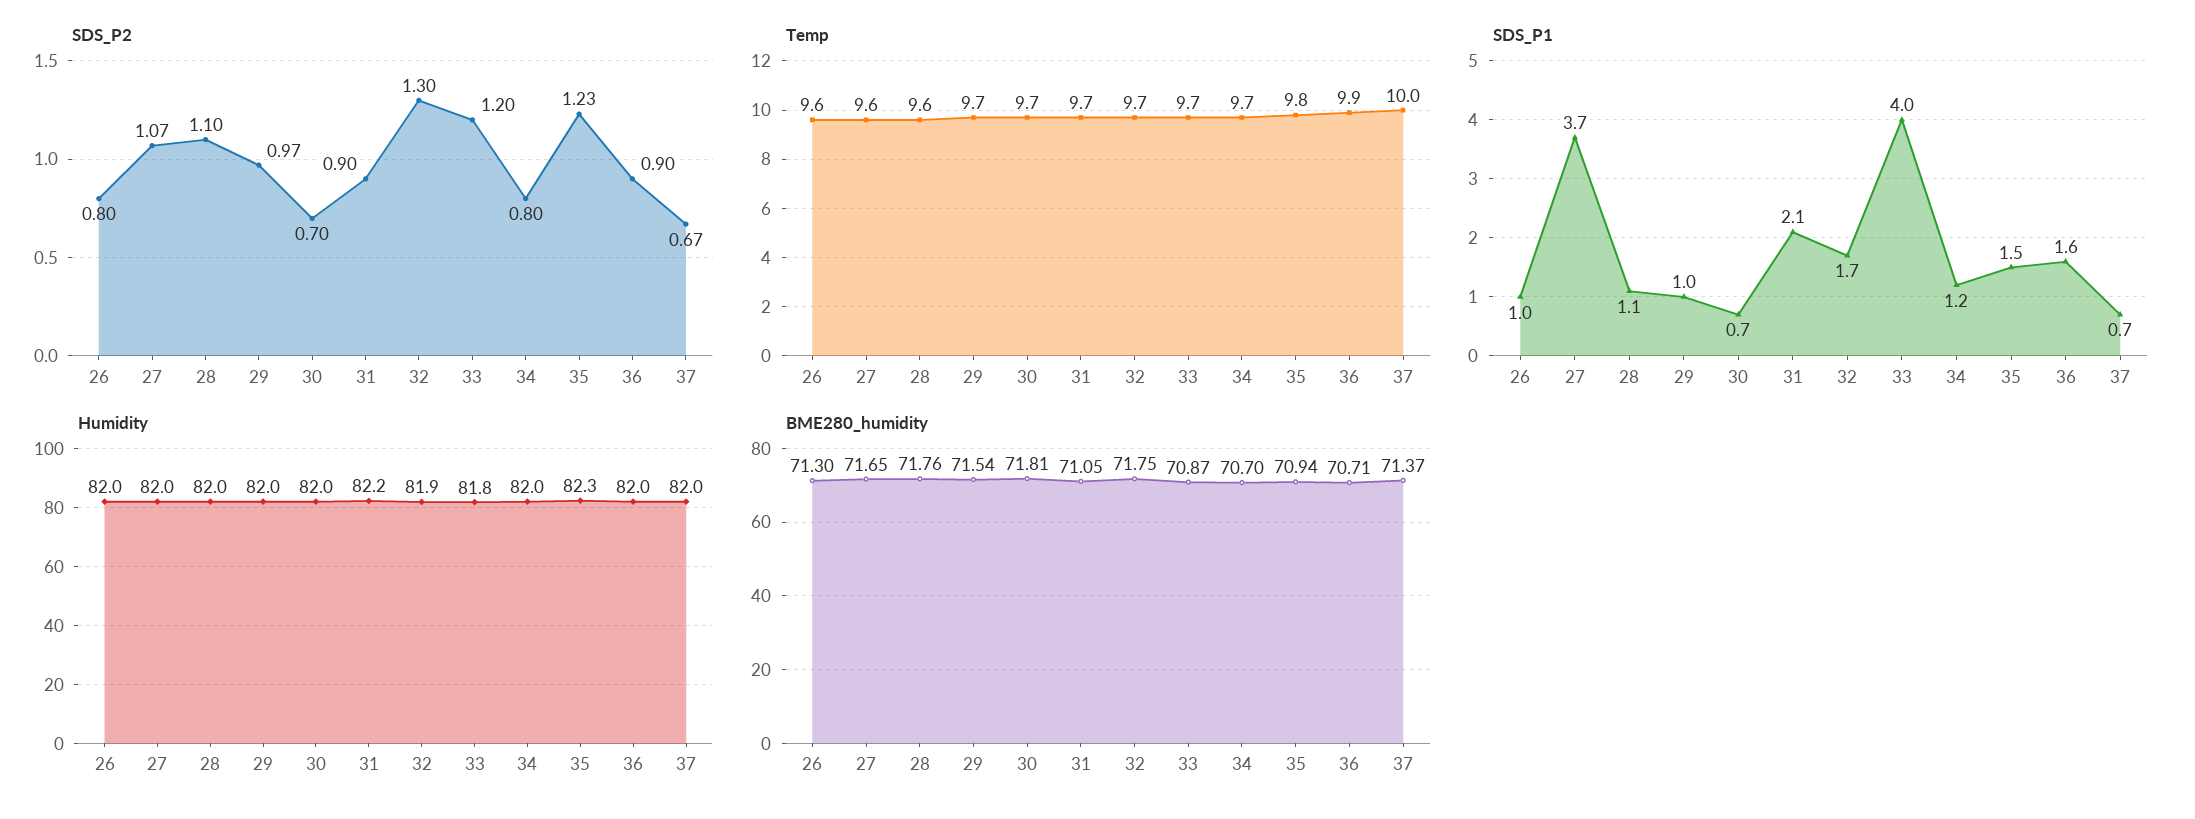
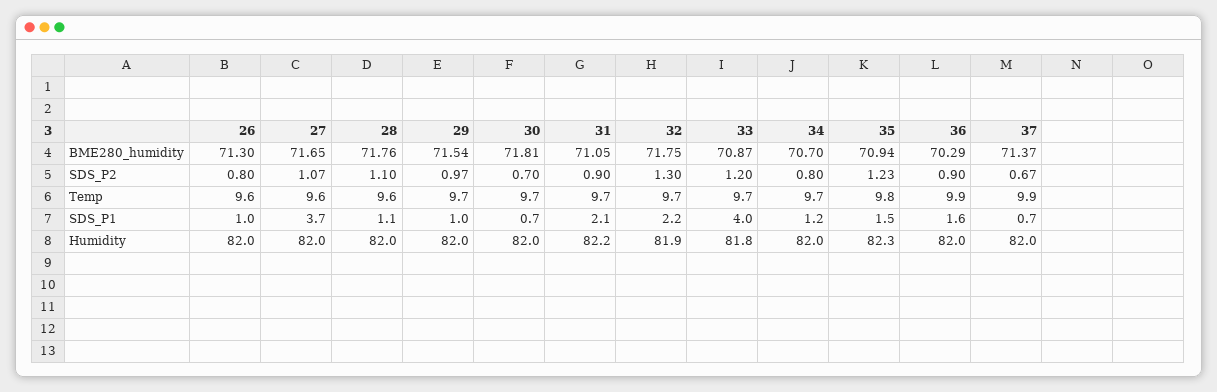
Temp, 37: 10 -> 9.9
SDS_P1, 32: 1.7 -> 2.2
BME280_humidity, 36: 70.71 -> 70.29

